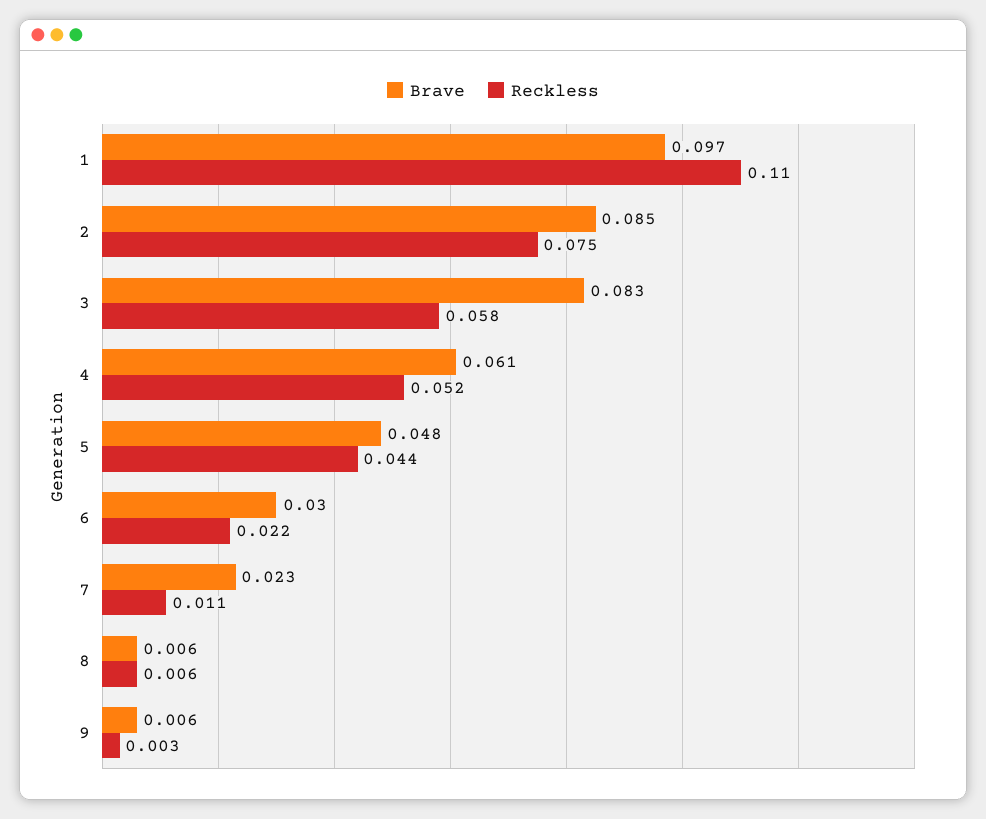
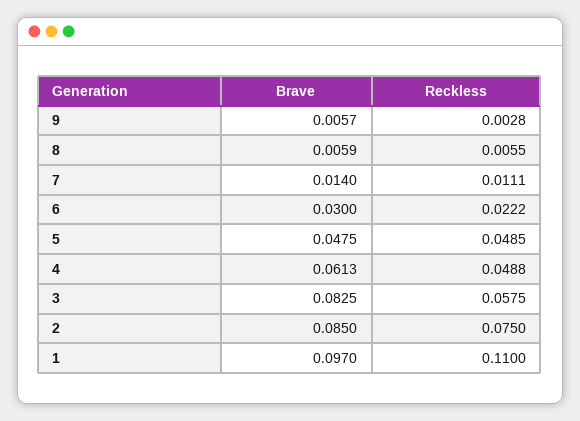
Reckless, 4: 0.052 -> 0.0488
Reckless, 5: 0.044 -> 0.0485
Brave, 7: 0.023 -> 0.014

